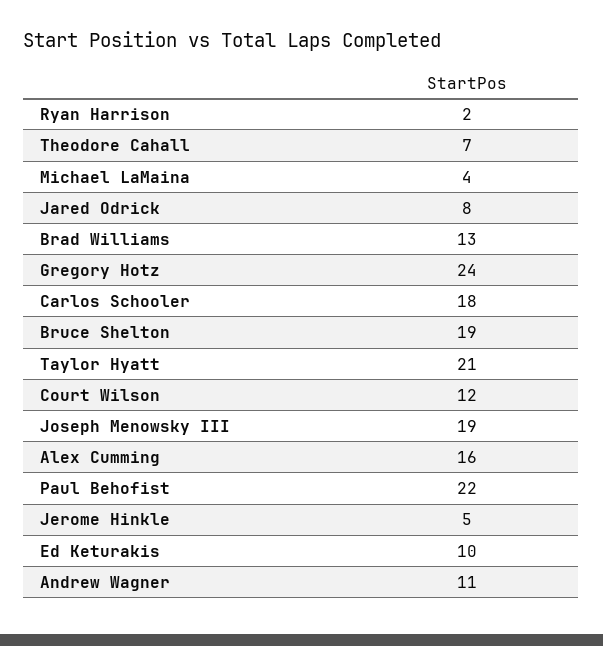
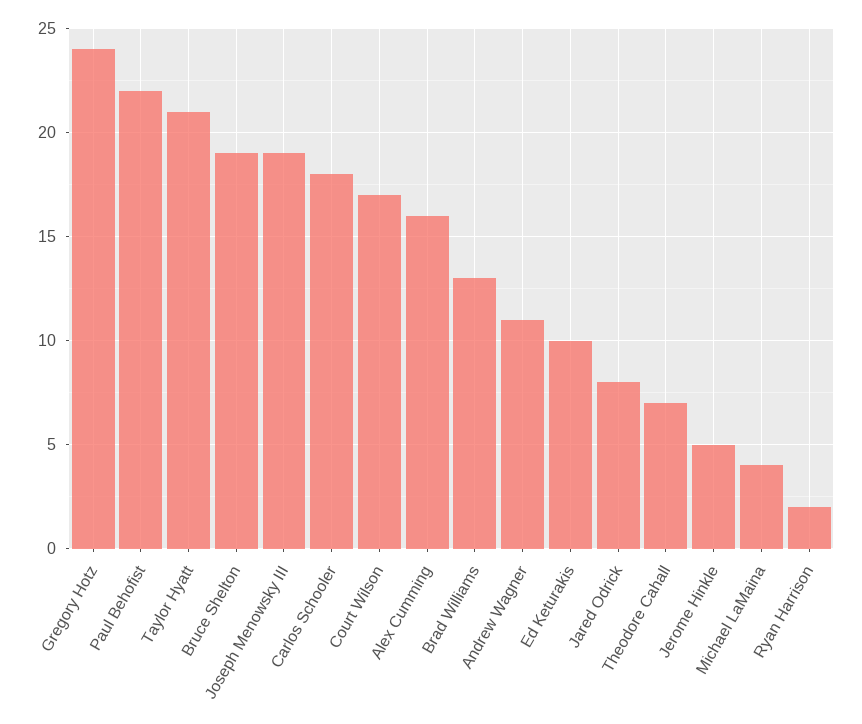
Court Wilson: 12 -> 17

